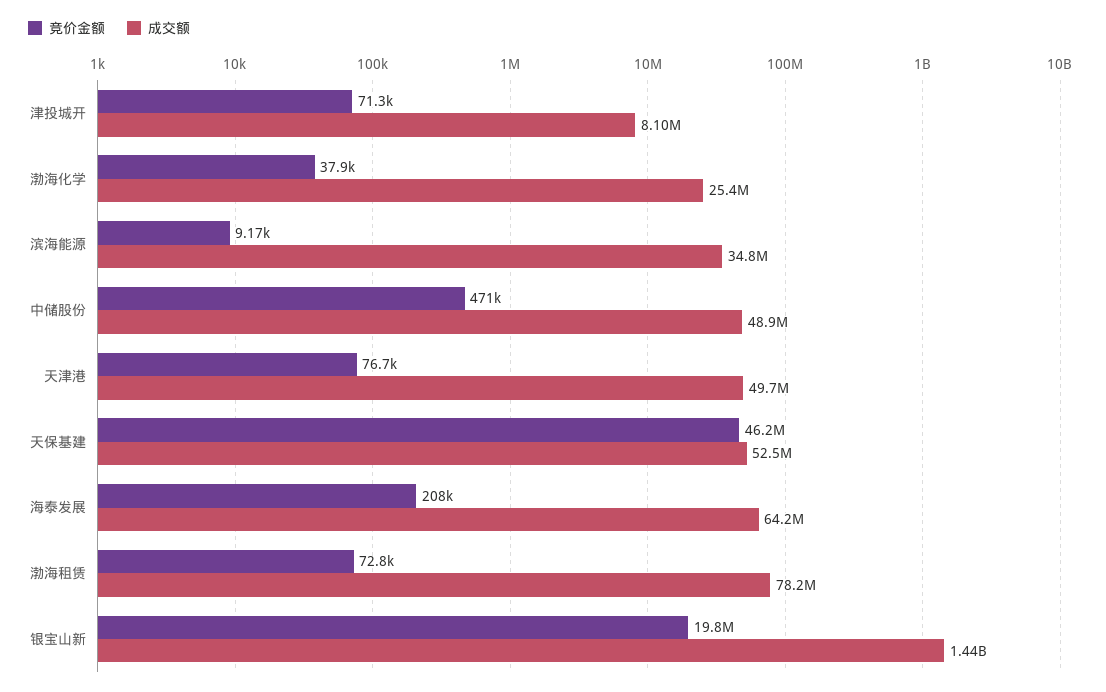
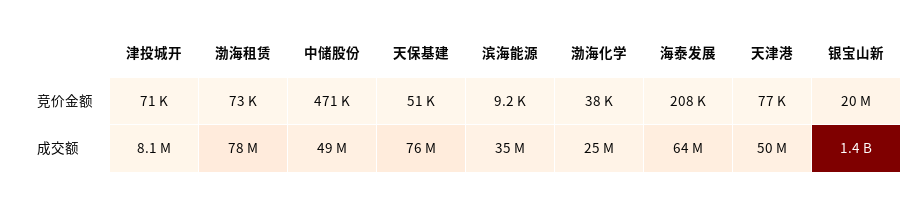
竞价金额, 天保基建: 46200000 -> 51000
成交额, 天保基建: 52500000 -> 76000000

